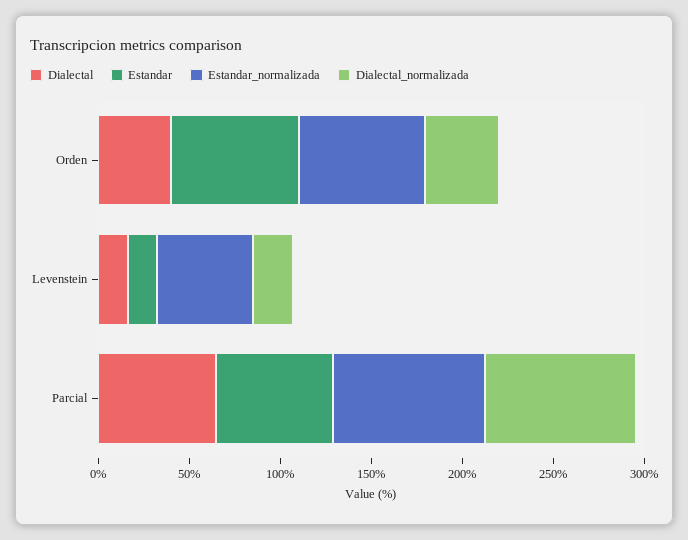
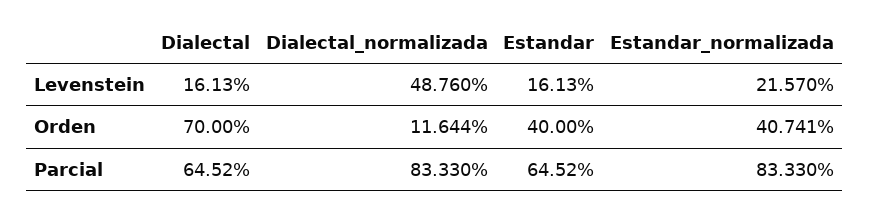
Dialectal, Orden: 40 -> 70
Estandar, Orden: 70 -> 40
Estandar_normalizada, Orden: 70 -> 40.741
Dialectal_normalizada, Orden: 40 -> 11.644
Estandar_normalizada, Levenstein: 50 -> 21.57
Dialectal_normalizada, Levenstein: 20 -> 48.76

